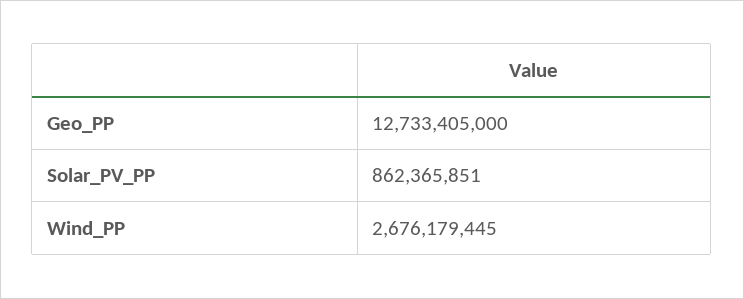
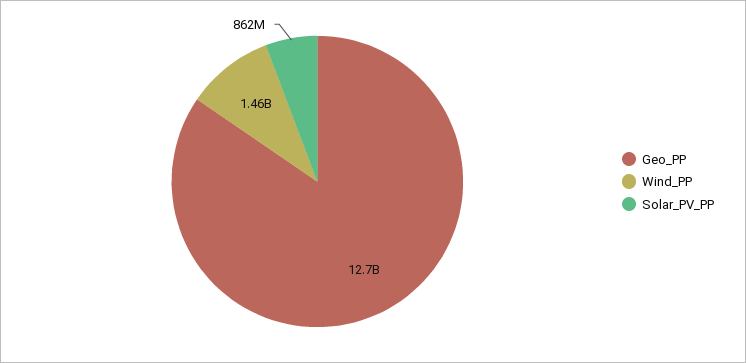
Wind_PP: 2676179445 -> 1460000000

